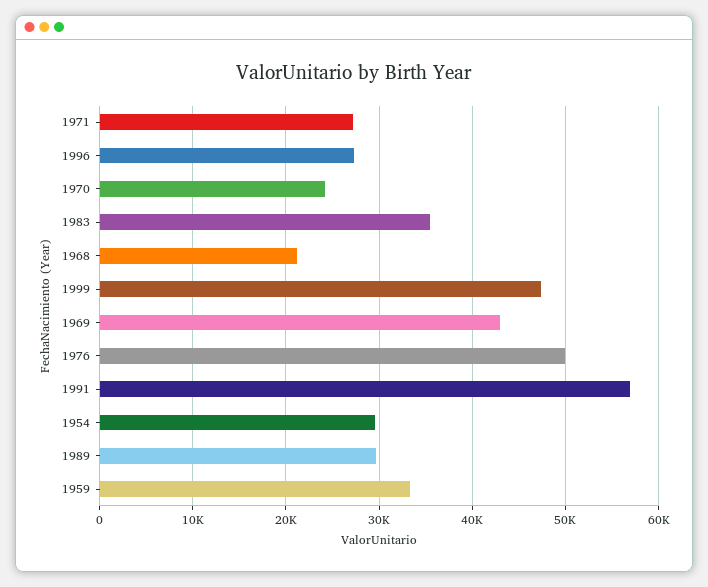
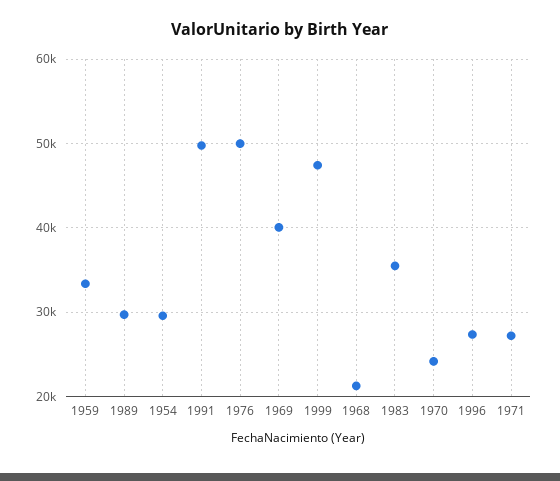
1969: 43000 -> 40000
1991: 57000 -> 50000

